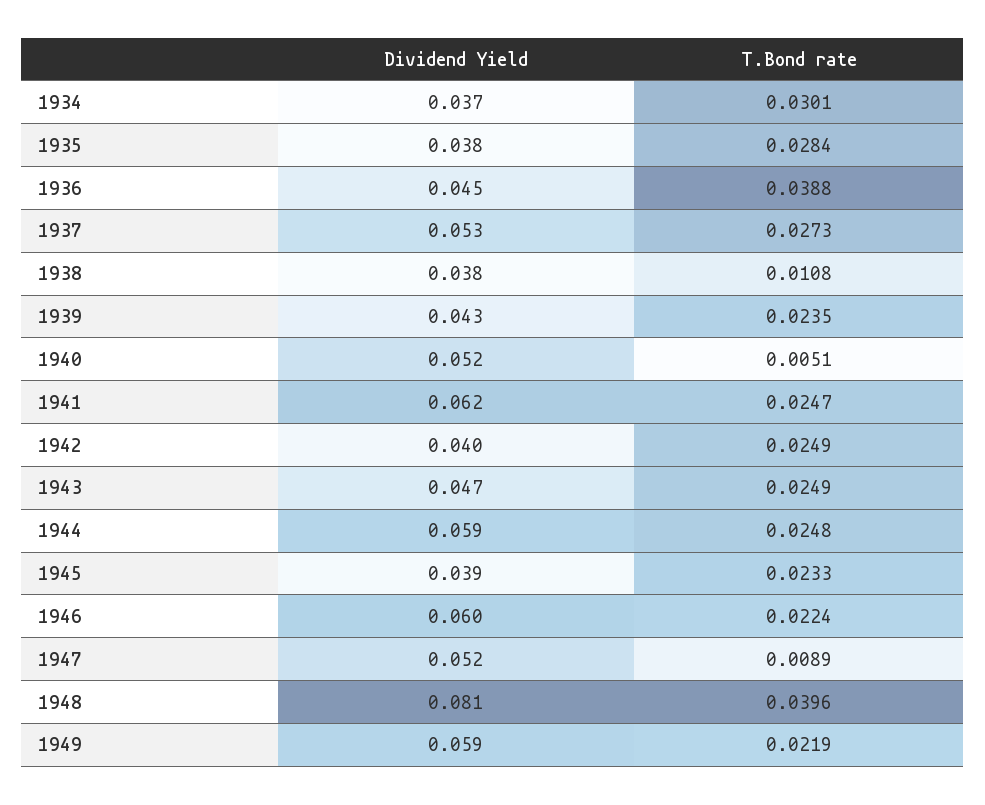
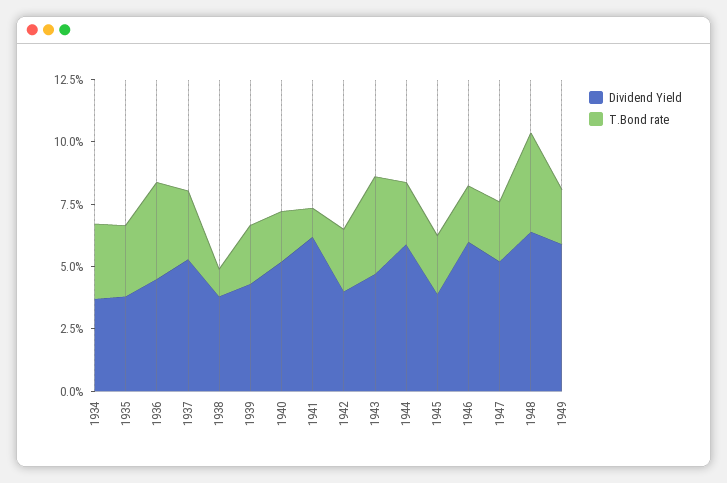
T.Bond rate, 1940: 0.0051 -> 0.02
T.Bond rate, 1941: 0.0247 -> 0.01
T.Bond rate, 1943: 0.0249 -> 0.04
T.Bond rate, 1947: 0.0089 -> 0.025
Dividend Yield, 1948: 0.081 -> 0.065

